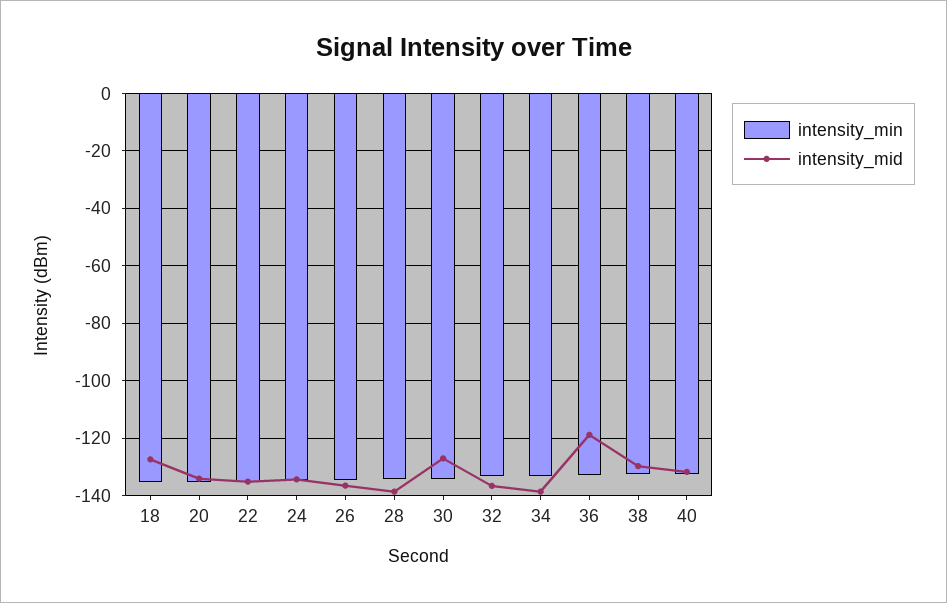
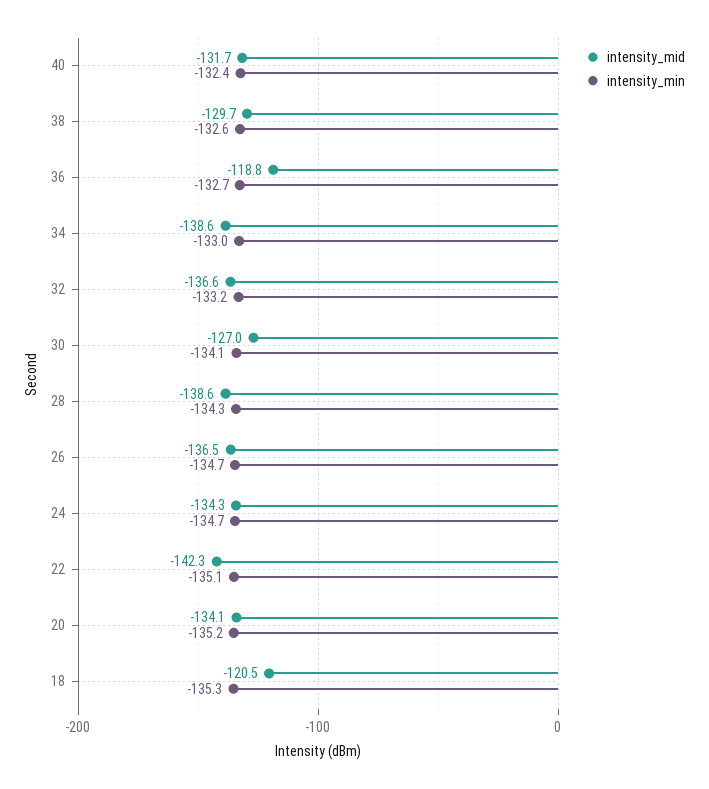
intensity_mid, 18: -127.5 -> -120.5
intensity_mid, 22: -135 -> -142.3

